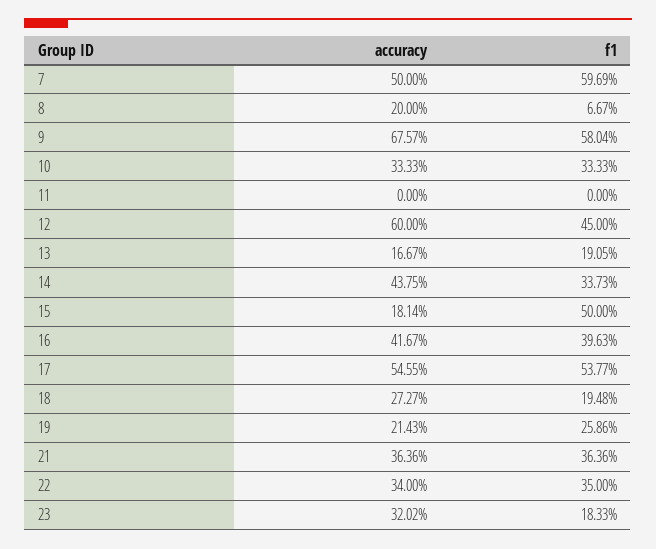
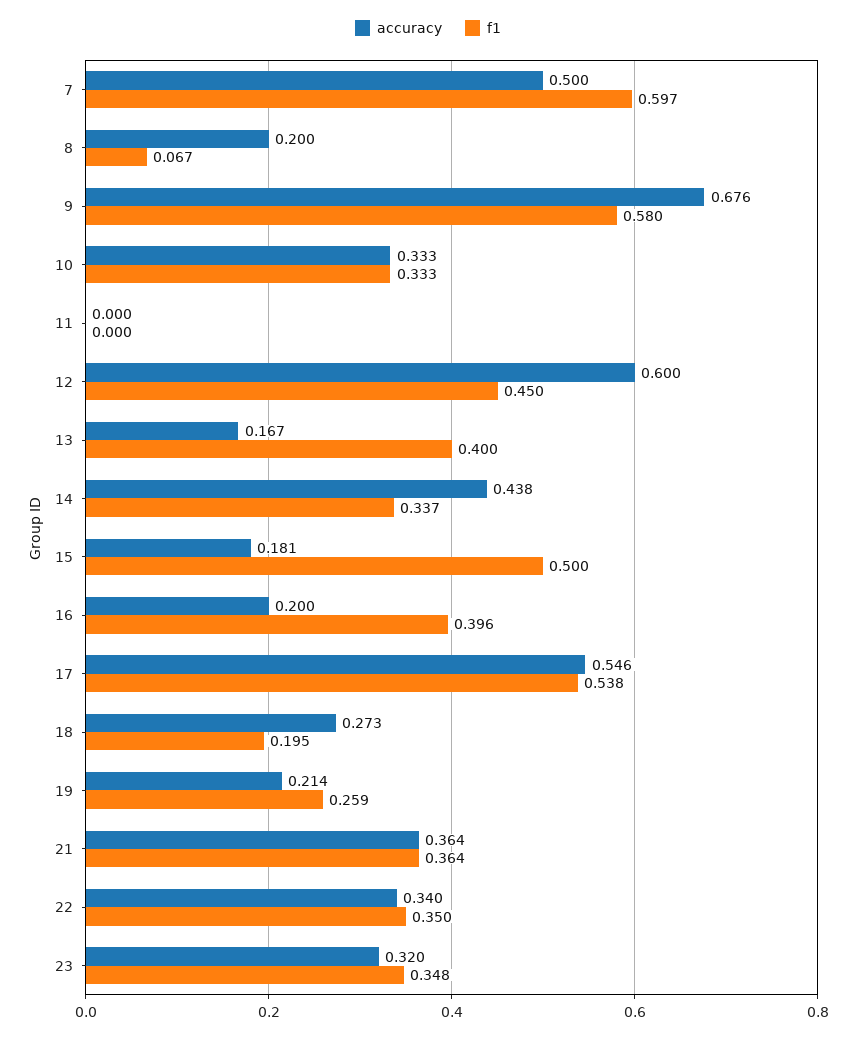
f1, 13: 0.1905 -> 0.4
accuracy, 16: 0.4167 -> 0.2
f1, 23: 0.1833 -> 0.348

